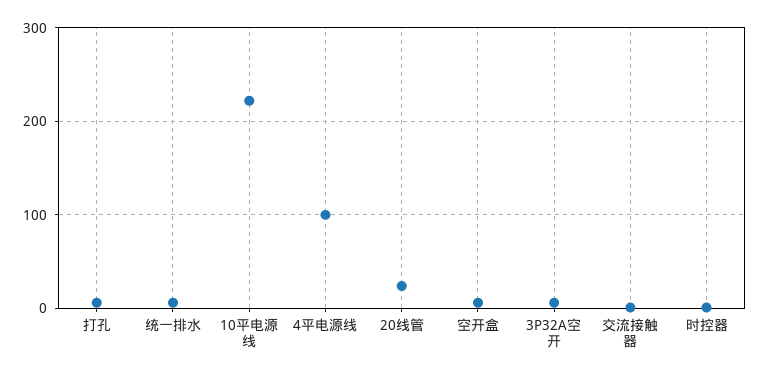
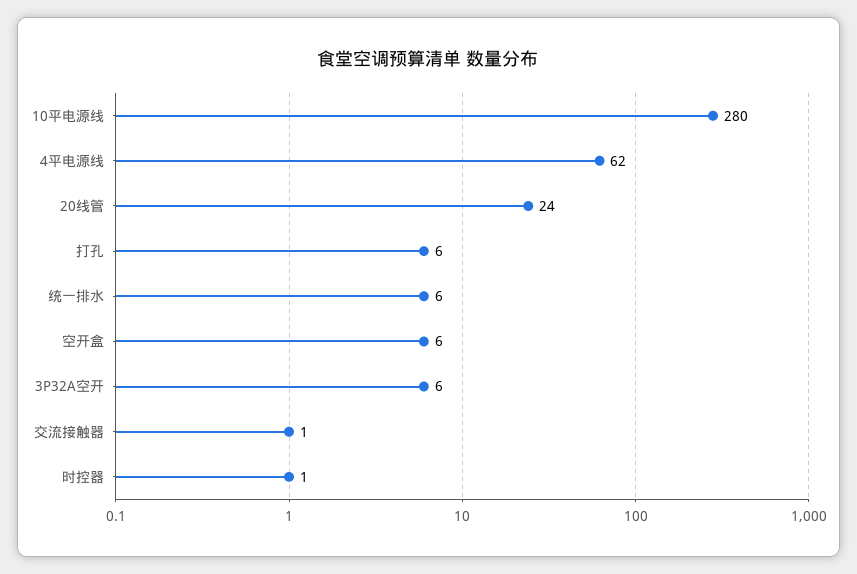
10平电源线: 220 -> 280
4平电源线: 100 -> 62

